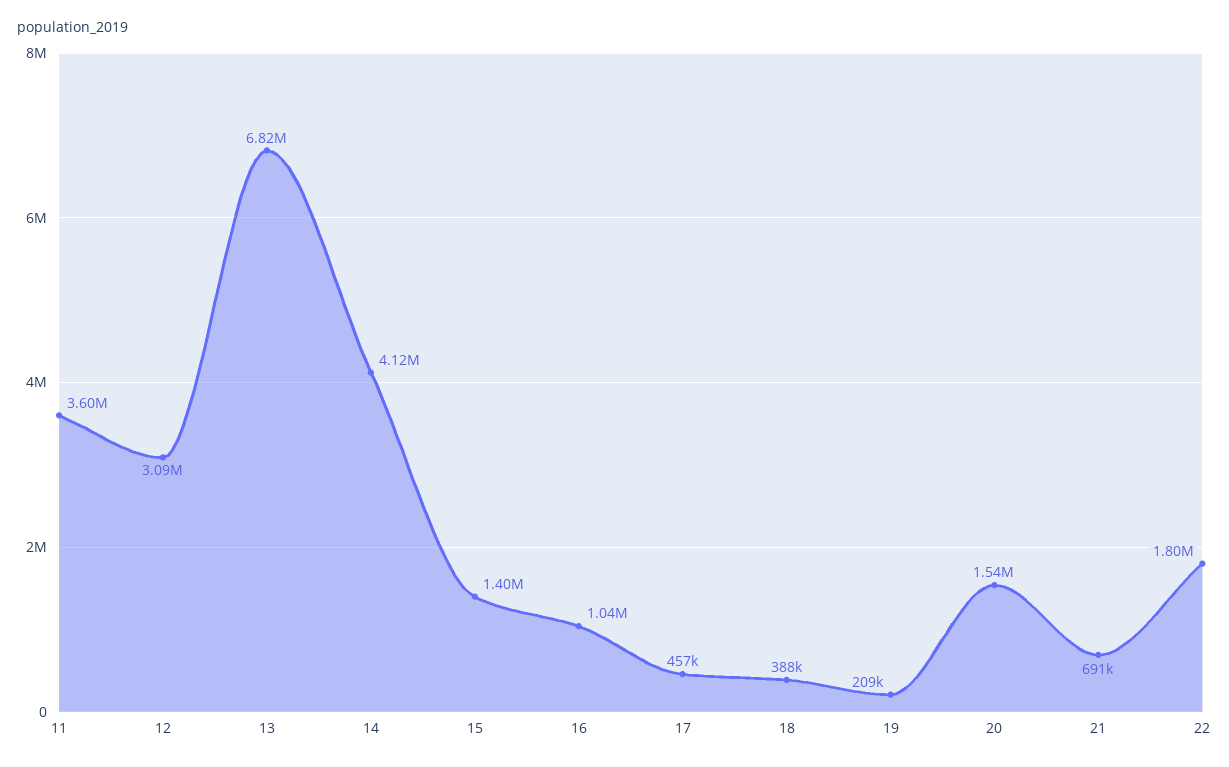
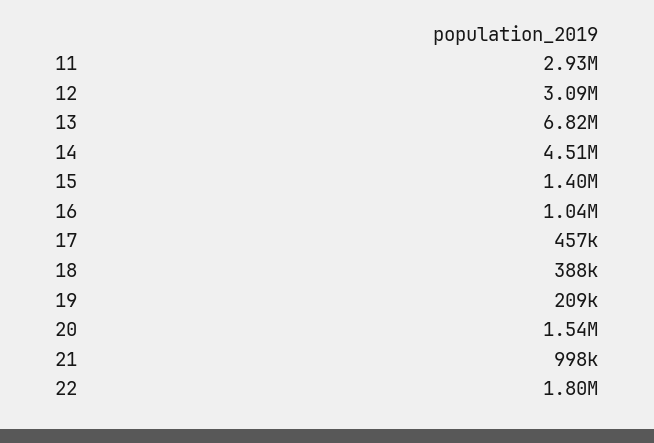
11: 3600000 -> 2930000
14: 4120000 -> 4510000
21: 691000 -> 998000

